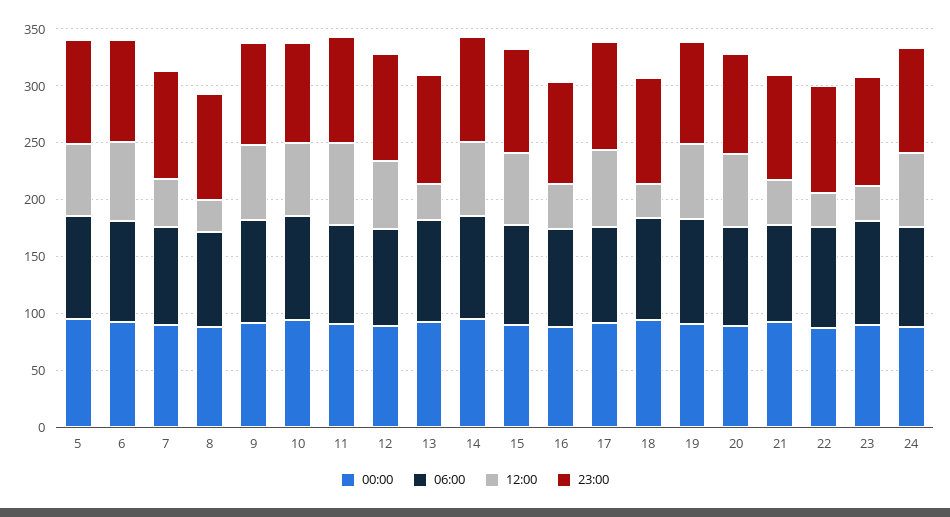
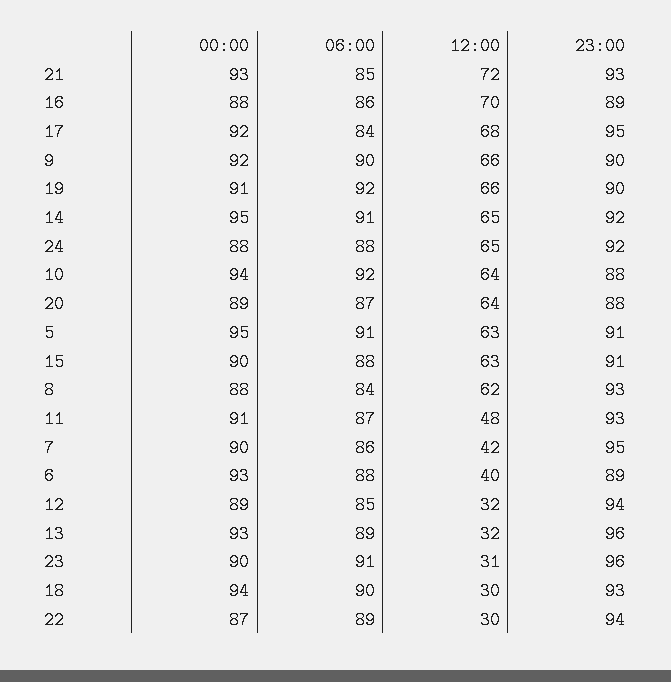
12:00, 6: 70 -> 40
12:00, 8: 30 -> 62
12:00, 11: 70 -> 48
12:00, 12: 60 -> 32
12:00, 16: 40 -> 70
12:00, 21: 40 -> 72

